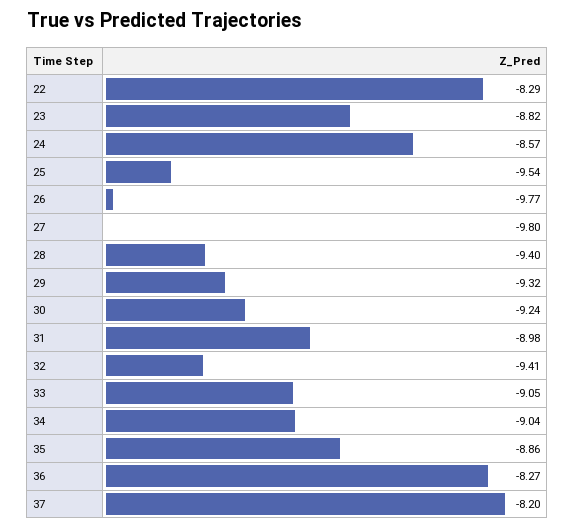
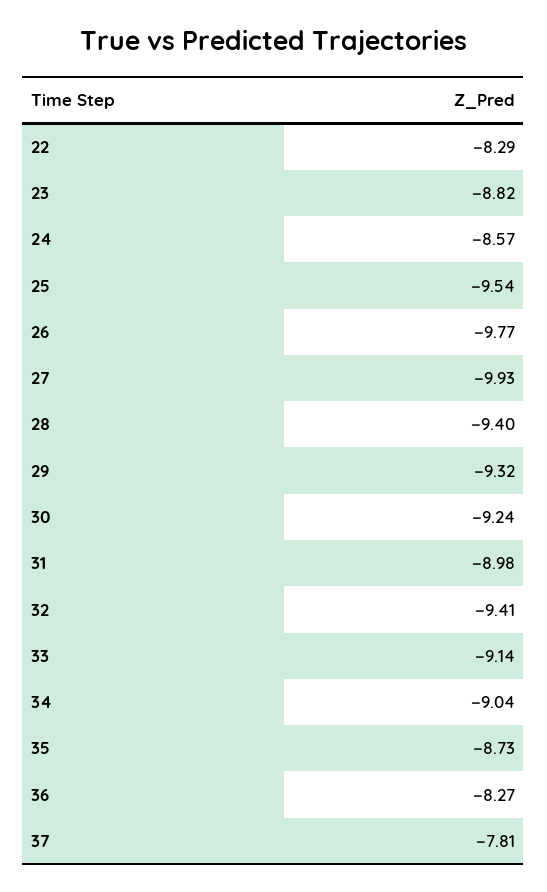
27: -9.8 -> -9.93
33: -9.05 -> -9.14
35: -8.86 -> -8.73
37: -8.2 -> -7.81

